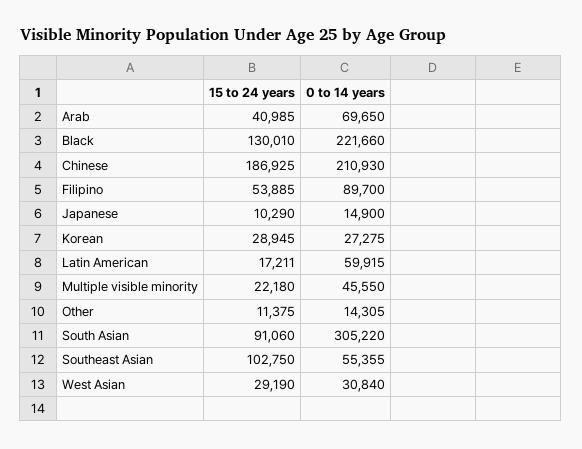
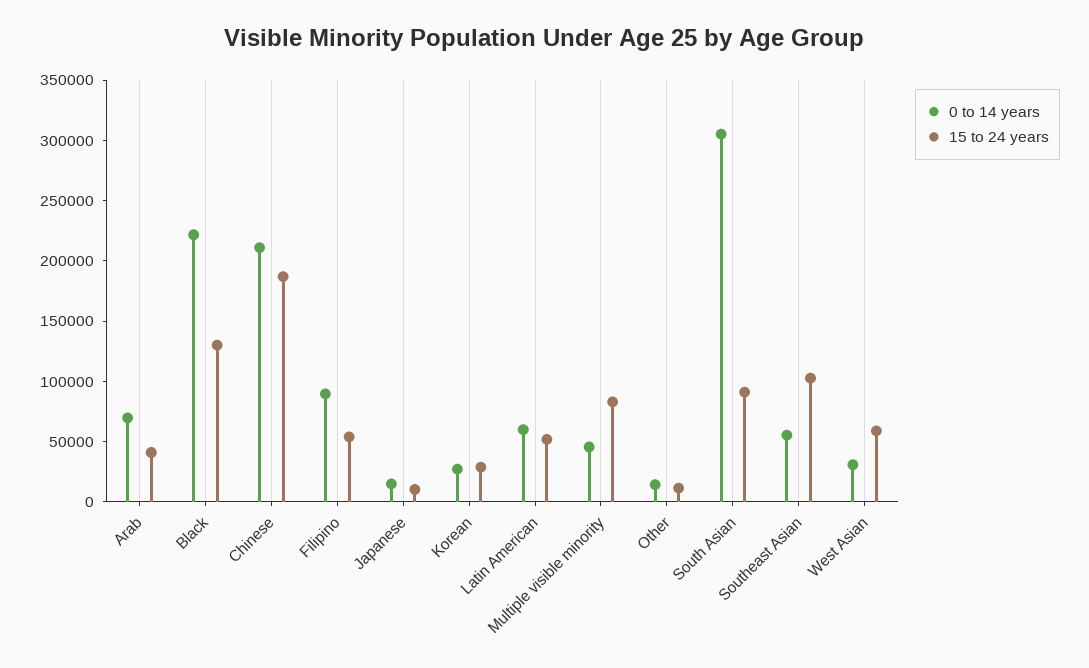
15 to 24 years, Latin American: 17211 -> 50000
15 to 24 years, Multiple visible minority: 22180 -> 80000
15 to 24 years, West Asian: 29190 -> 60000

